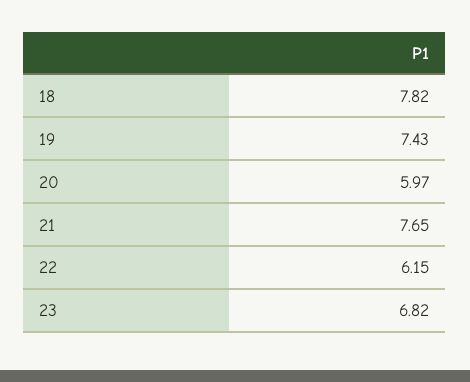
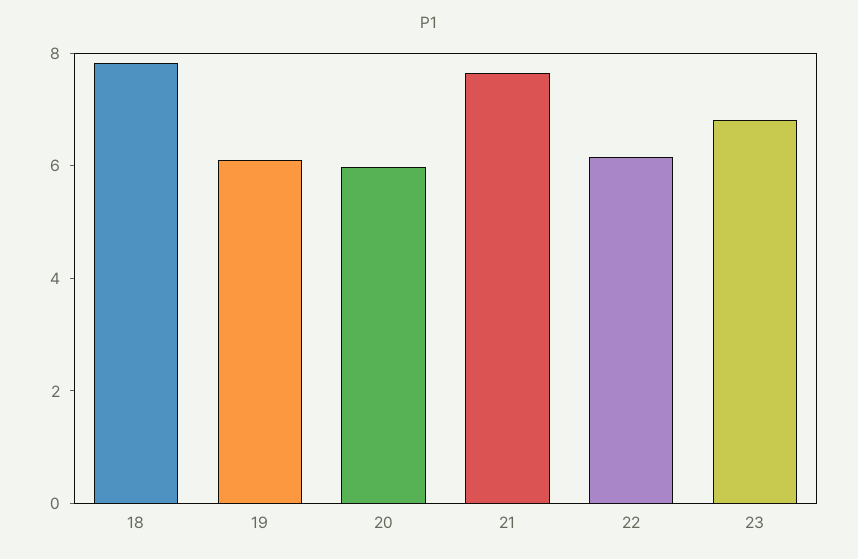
19: 7.43 -> 6

